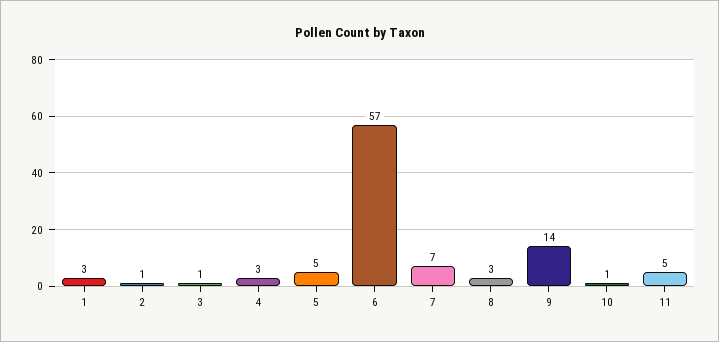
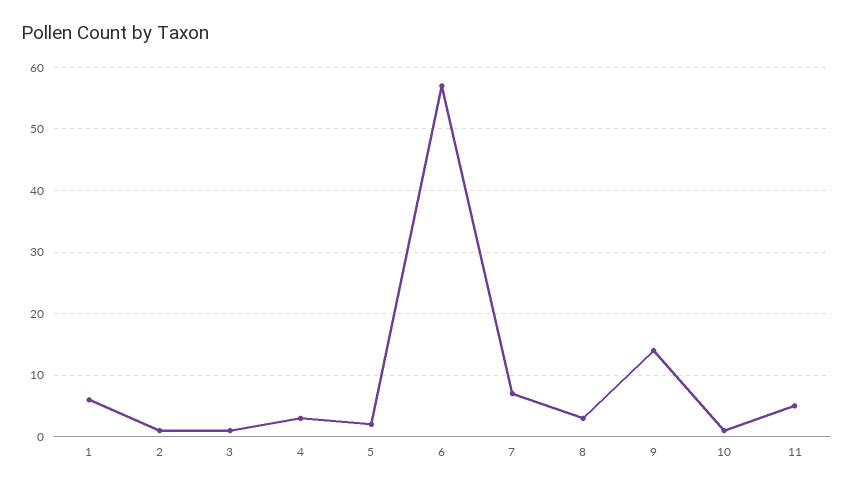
1: 3 -> 6
5: 5 -> 2

